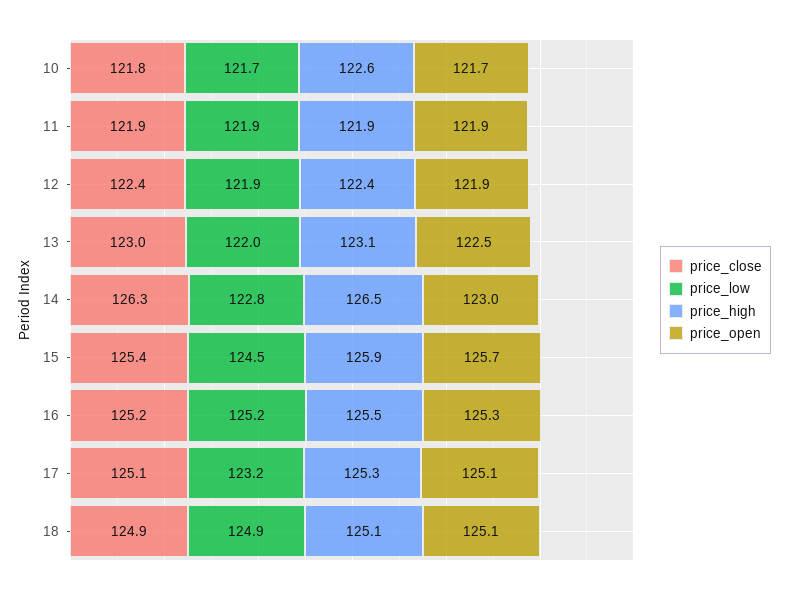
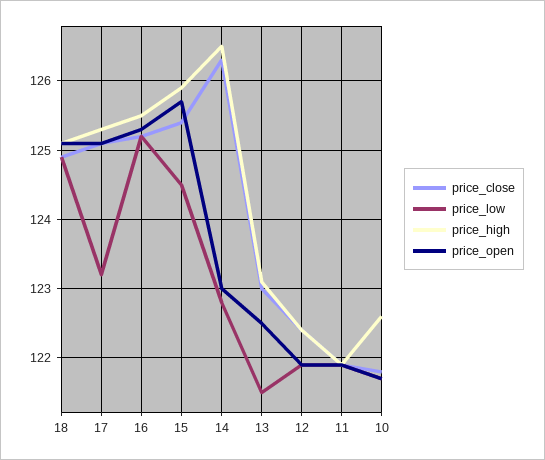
price_low, 13: 122 -> 121.5

